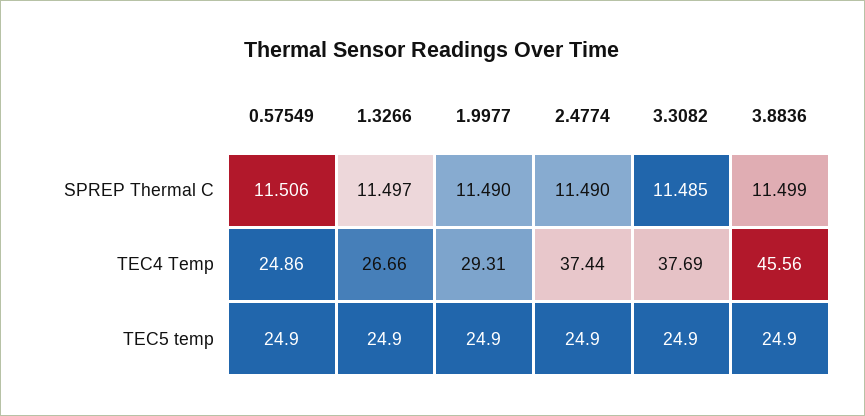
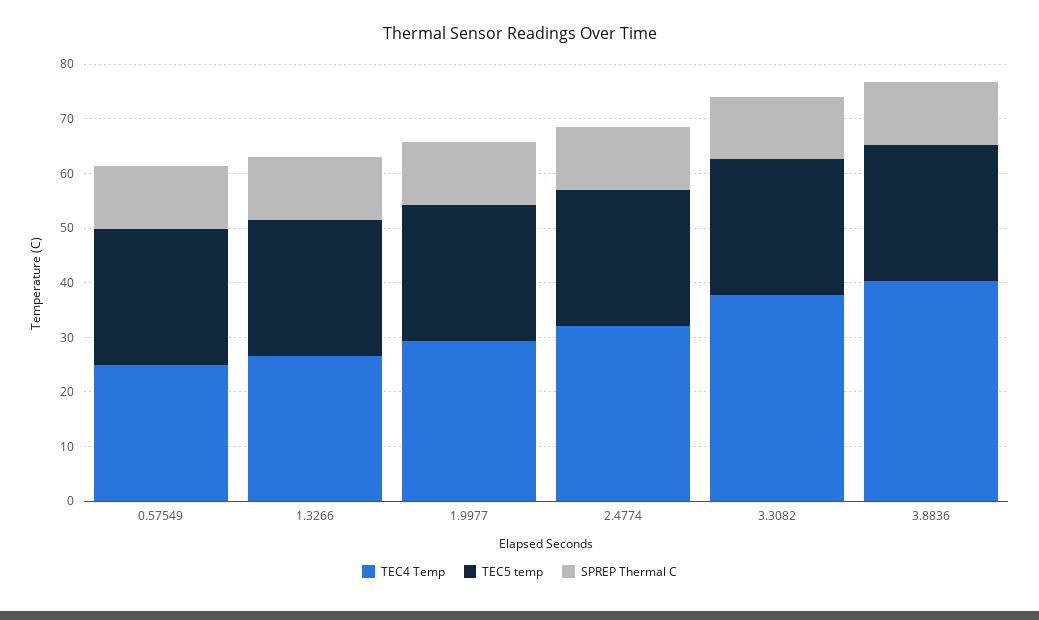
TEC4 Temp, 2.4774: 37.44 -> 32
TEC4 Temp, 3.8836: 45.56 -> 40

